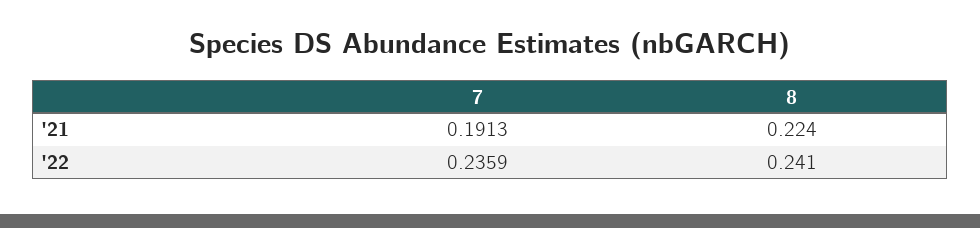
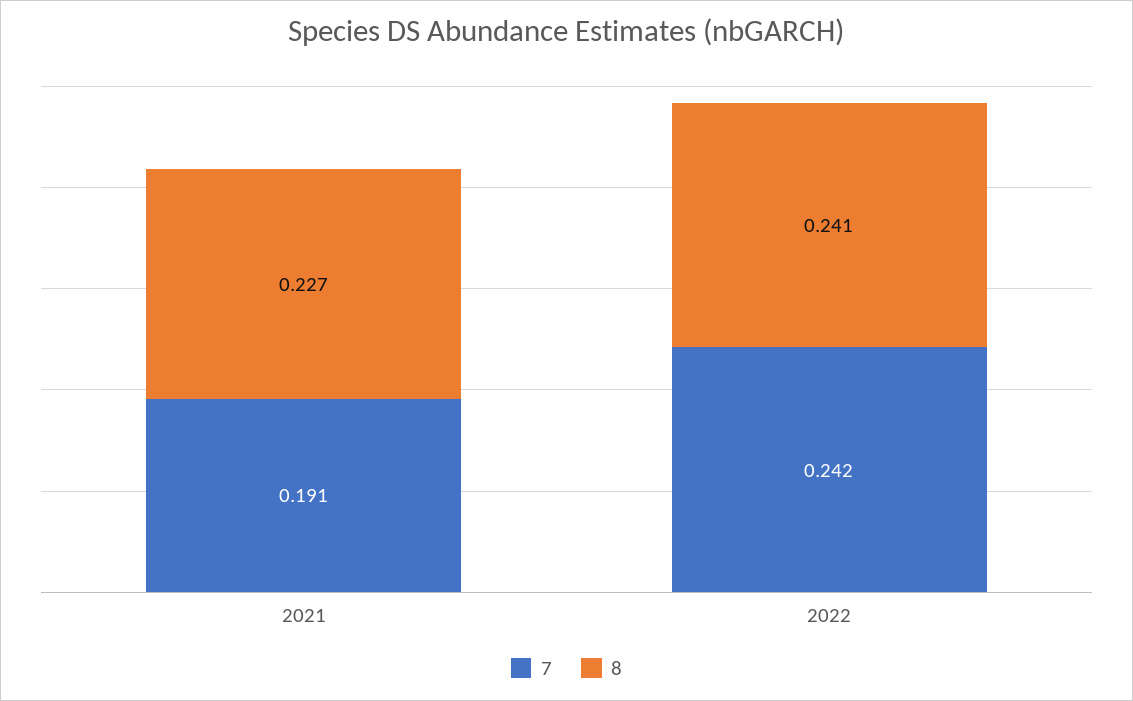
8, '21: 0.224 -> 0.227
7, '22: 0.2359 -> 0.242

